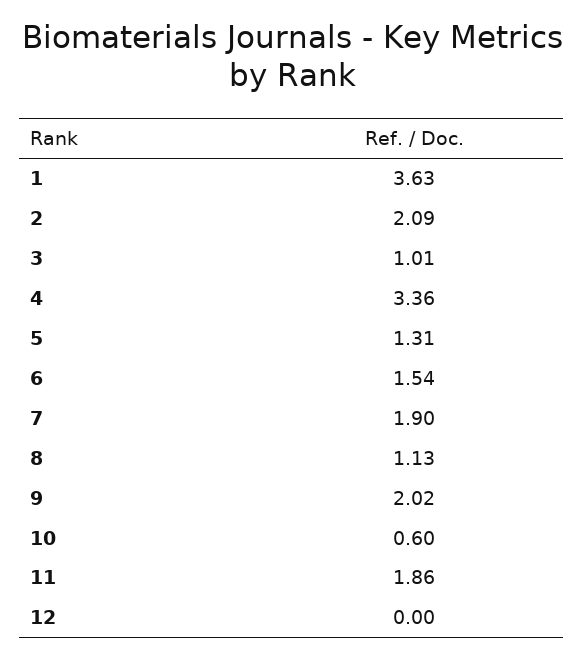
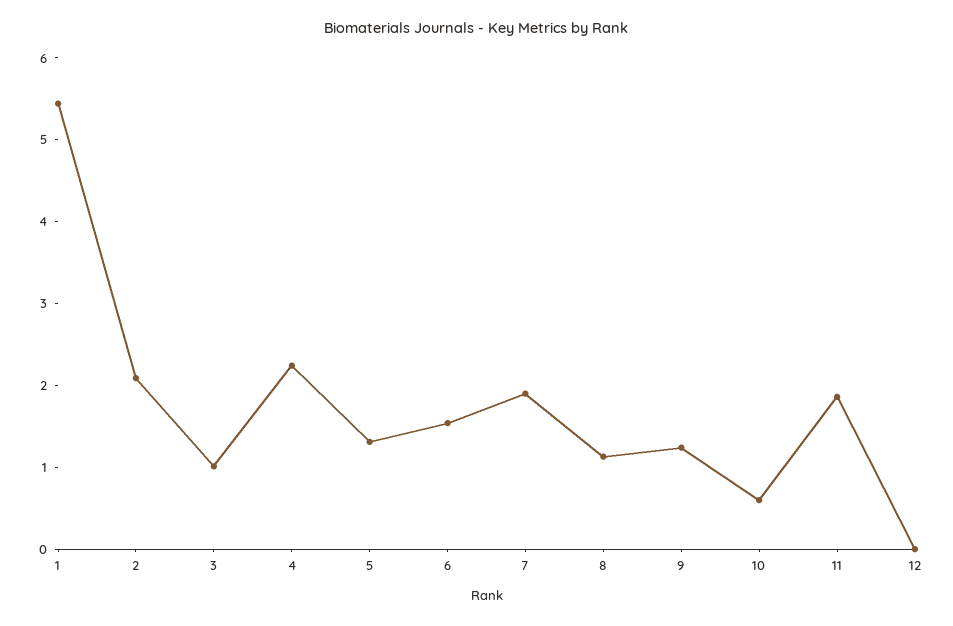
1: 3.63 -> 5.4
4: 3.36 -> 2.2
9: 2.02 -> 1.2

